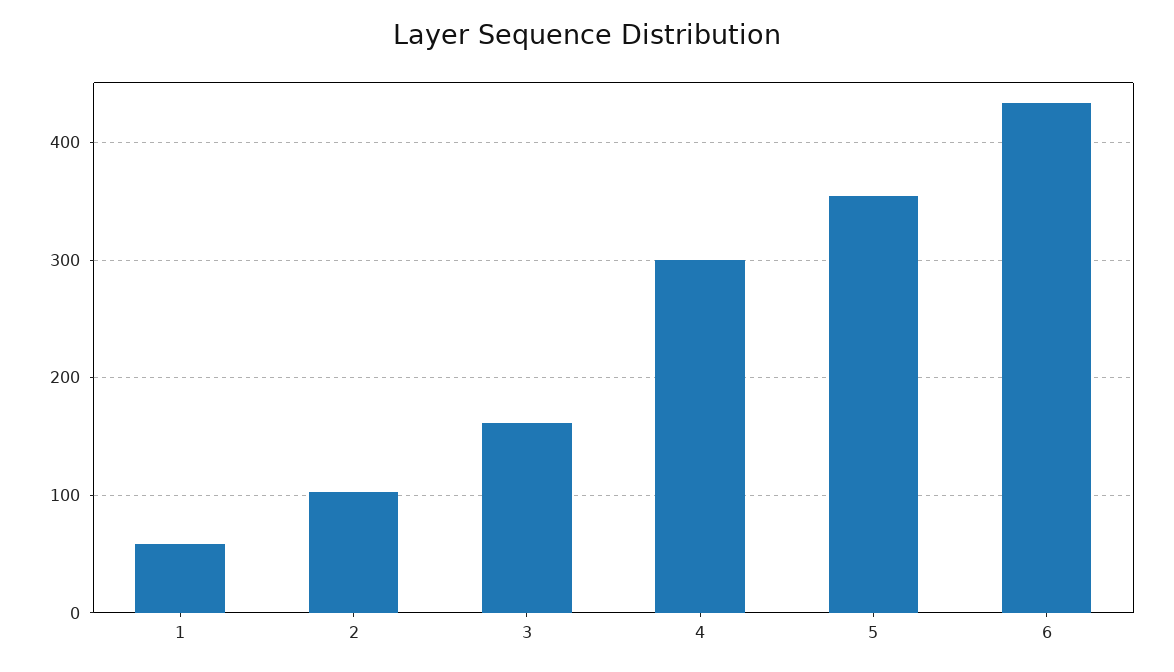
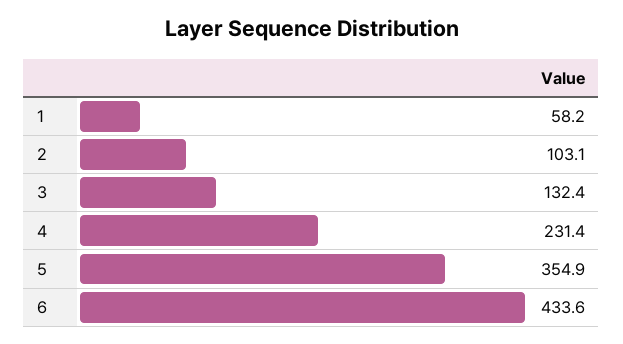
3: 160 -> 132.4
4: 300 -> 231.4

